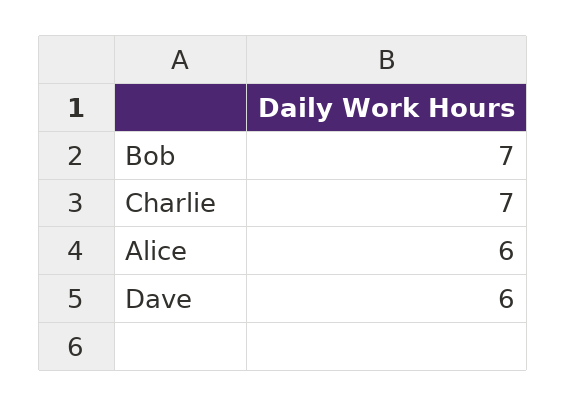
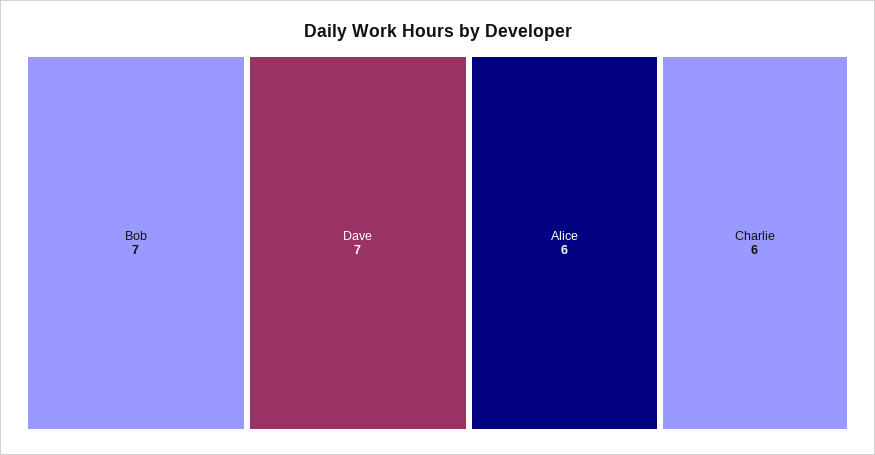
Charlie: 7 -> 6
Dave: 6 -> 7

